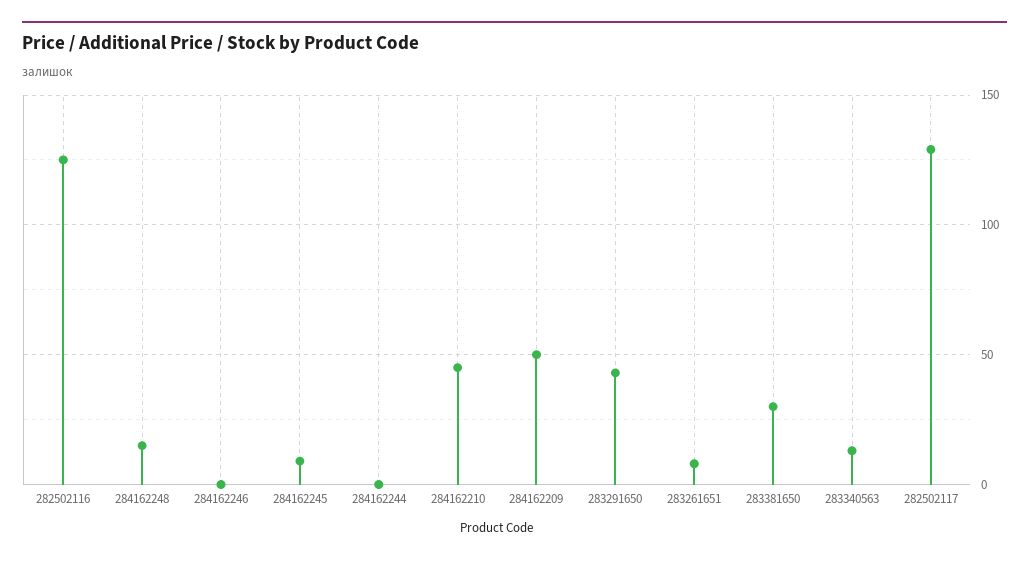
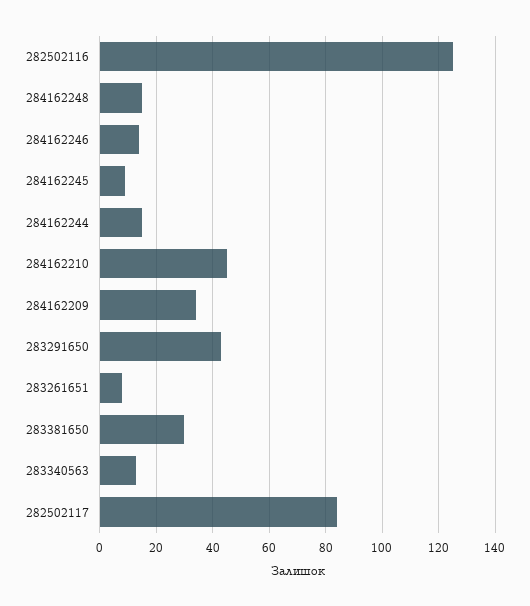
284162246: 0 -> 15
284162244: 0 -> 15
284162209: 50 -> 35
282502117: 130 -> 85

